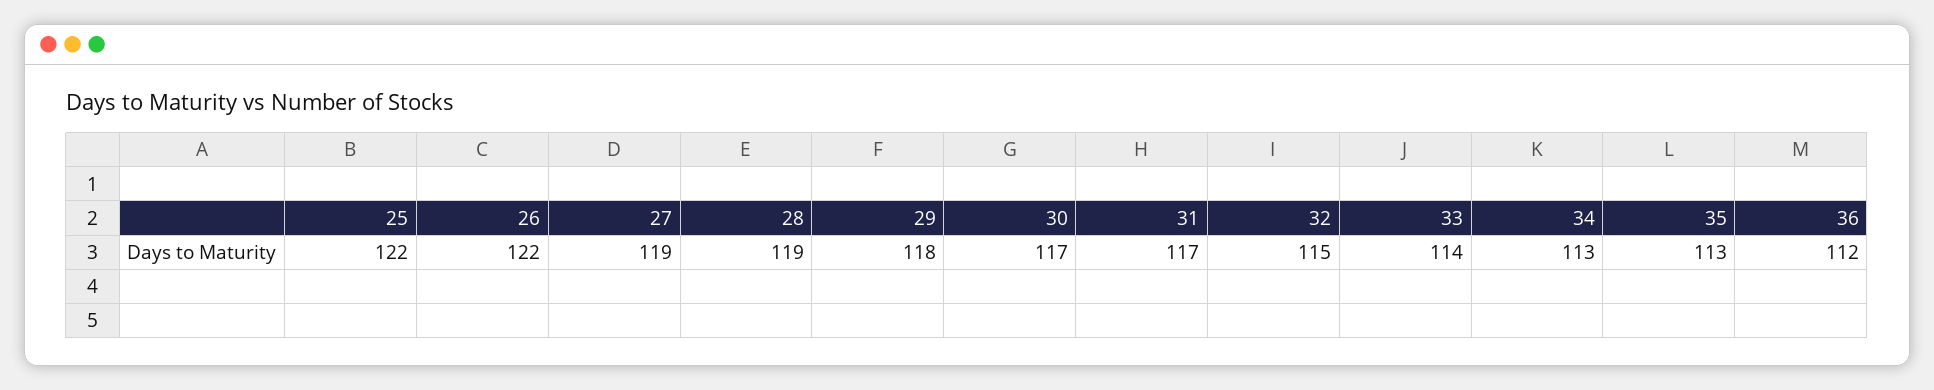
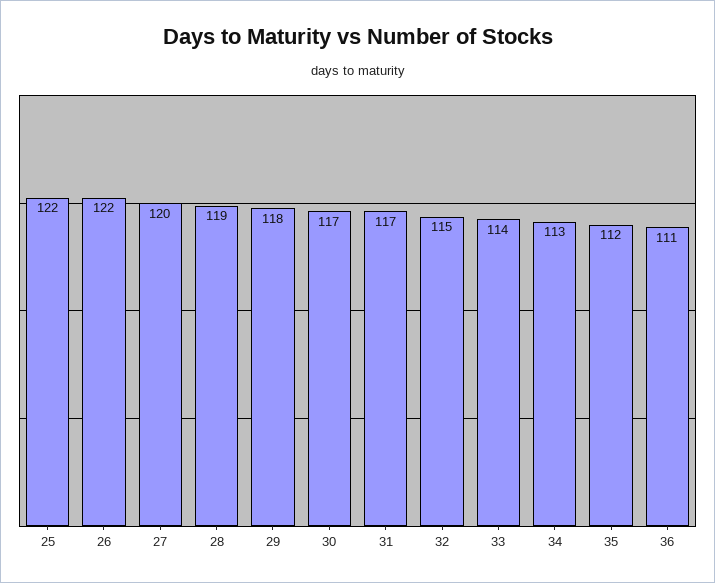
27: 119 -> 120
35: 113 -> 112
36: 112 -> 111

